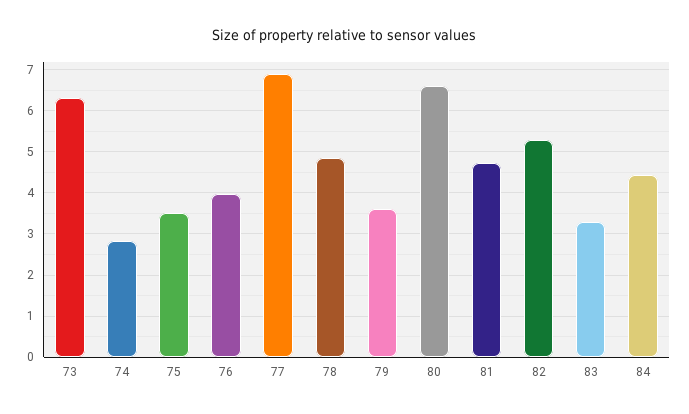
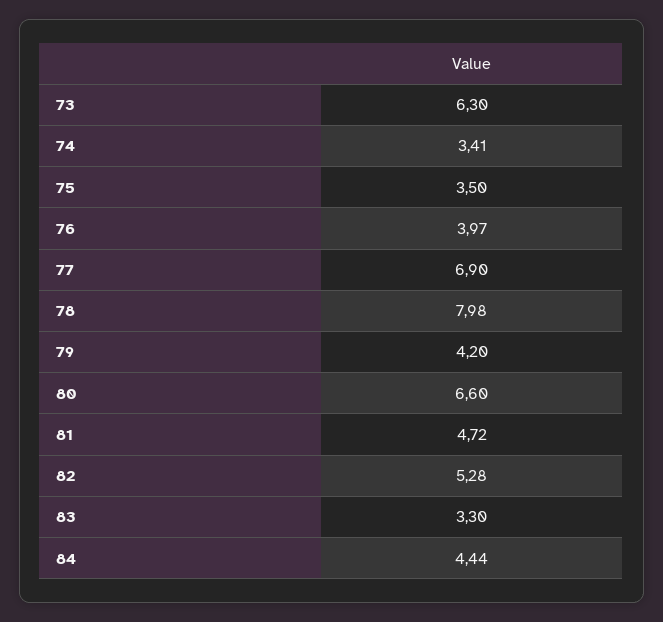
74: 2.8 -> 3.41
78: 4.8 -> 7.98
79: 3.6 -> 4.2

